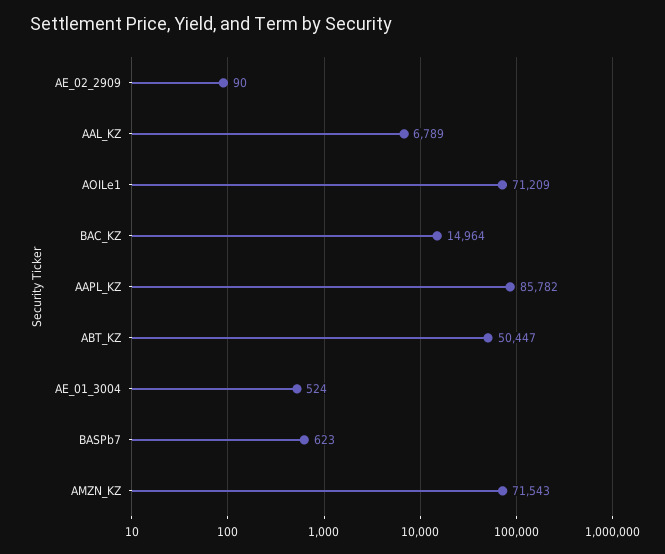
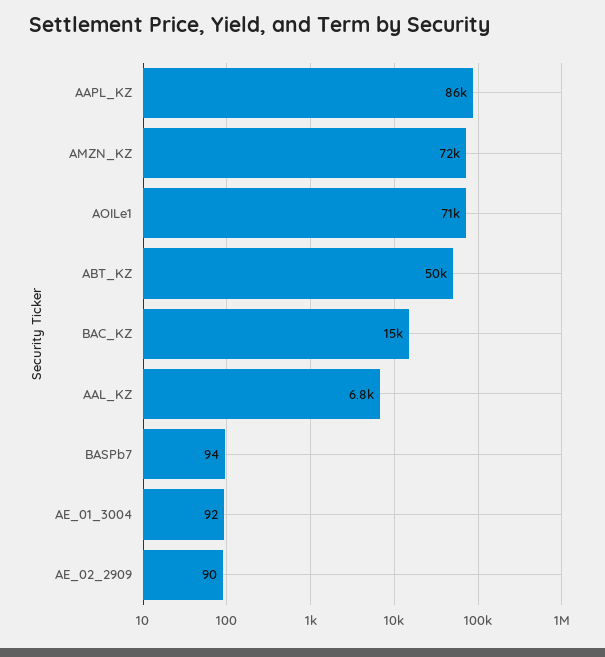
AE_01_3004: 524 -> 92
BASPb7: 623 -> 94

